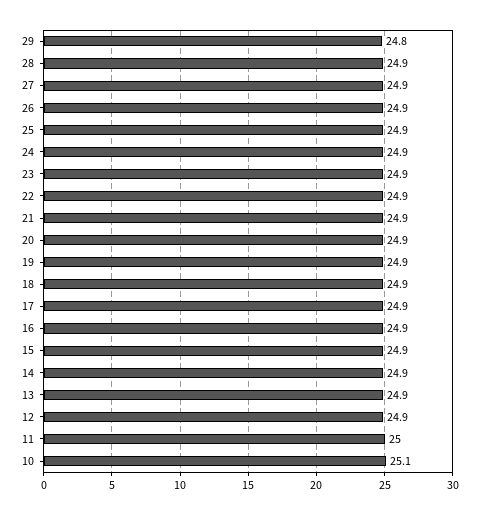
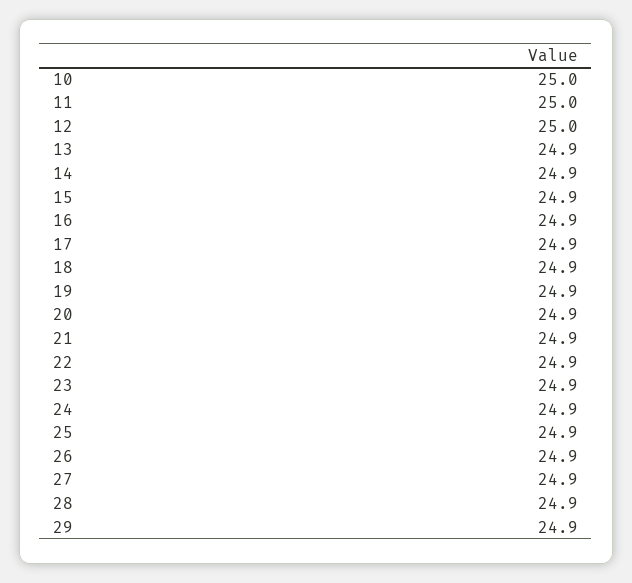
29: 24.8 -> 24.9
12: 24.9 -> 25
10: 25.1 -> 25

